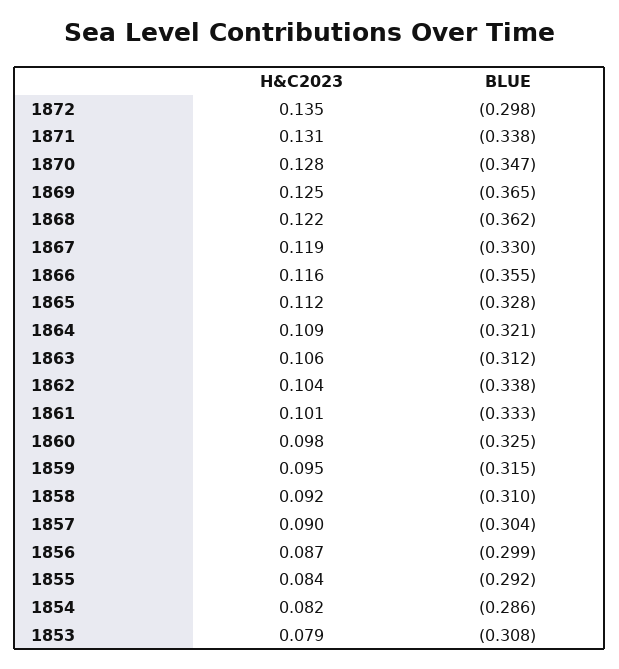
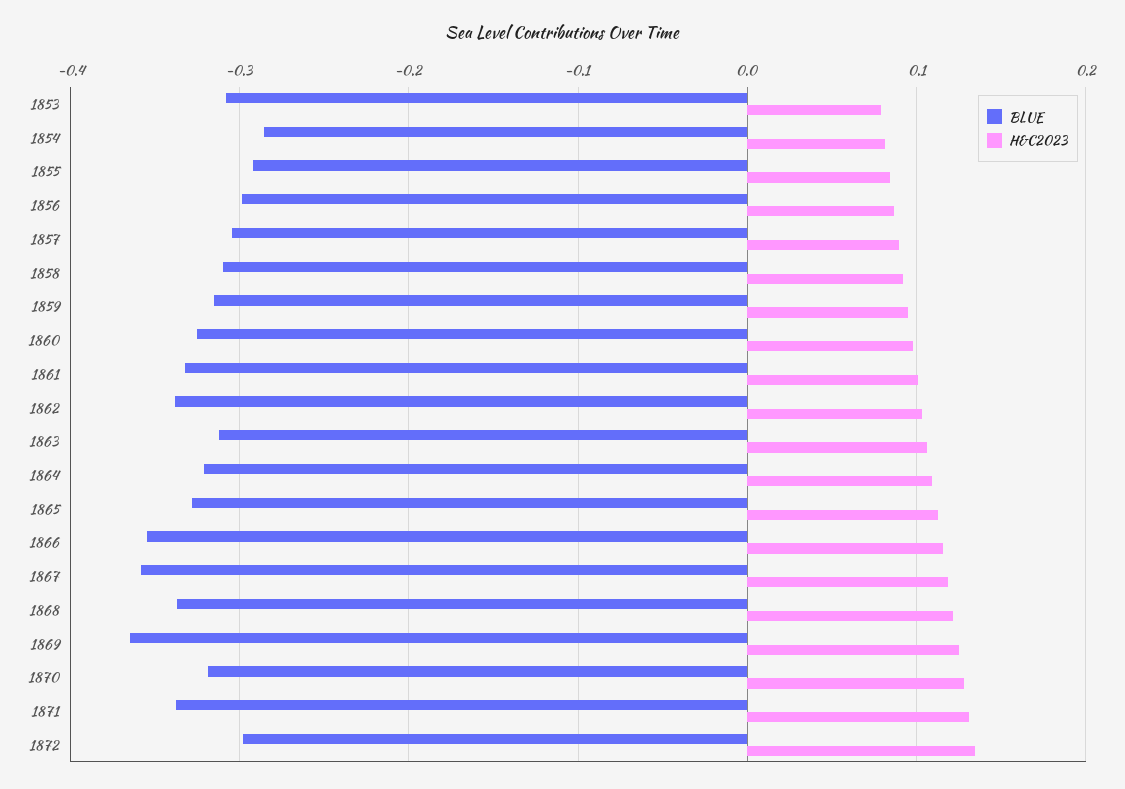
BLUE, 1870: -0.347 -> -0.32
BLUE, 1868: -0.362 -> -0.34
BLUE, 1867: -0.33 -> -0.36

